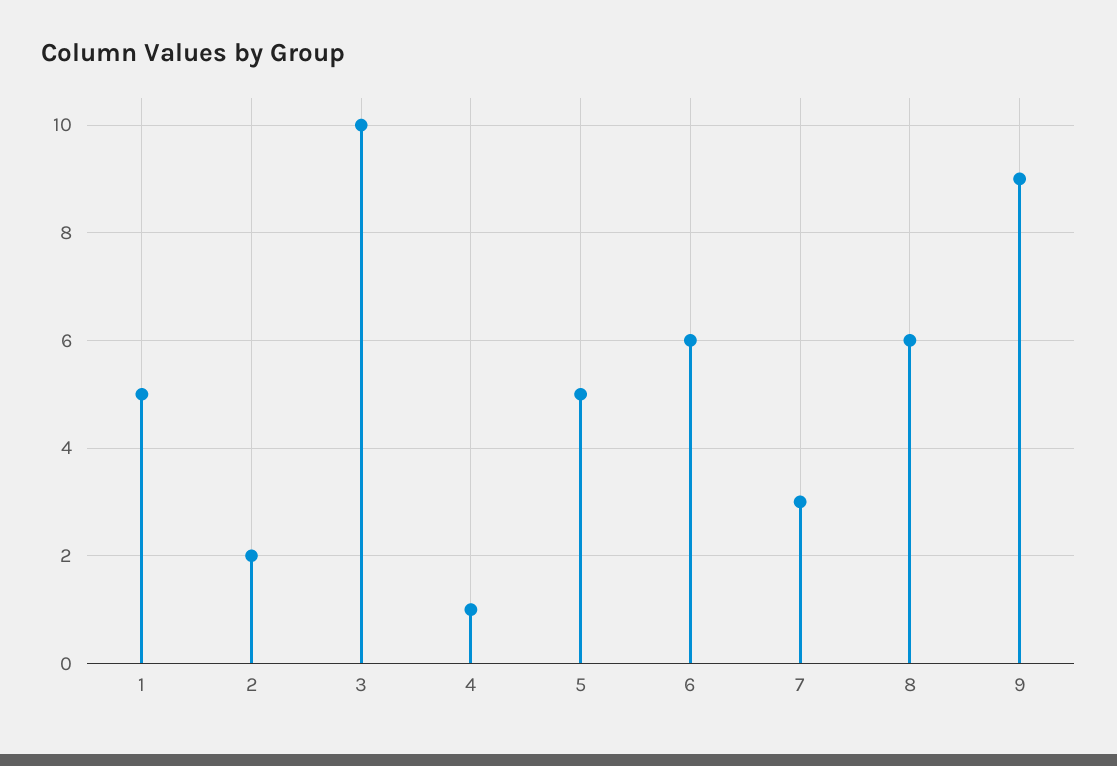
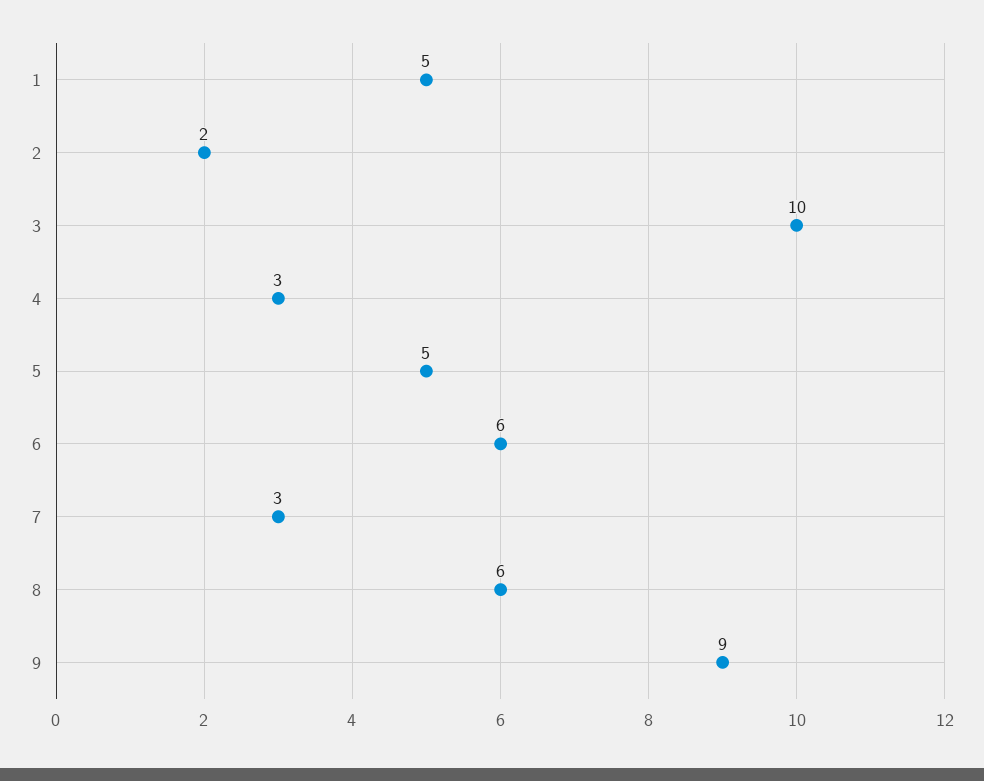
4: 1 -> 3

